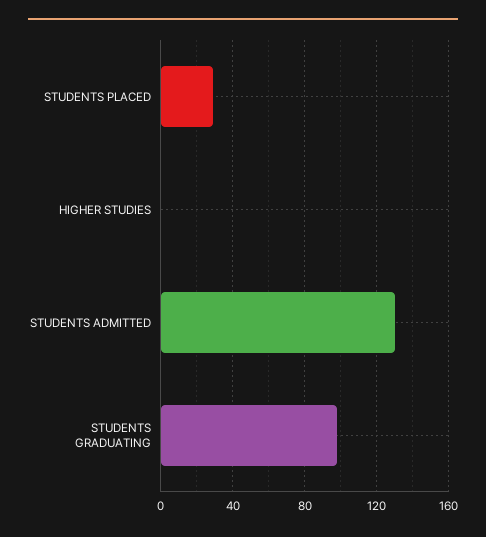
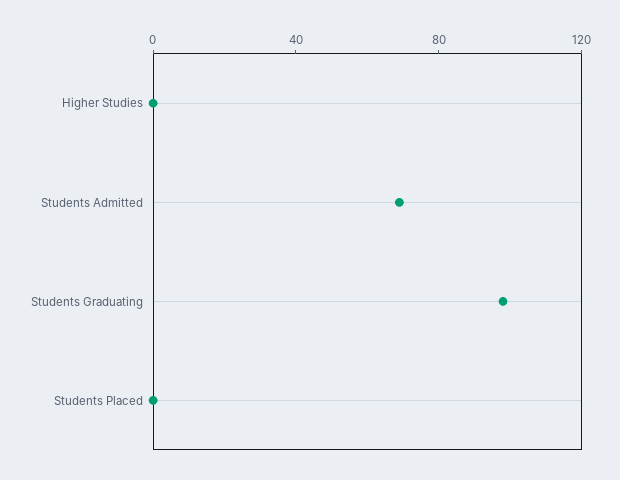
STUDENTS PLACED: 30 -> 0
STUDENTS ADMITTED: 130 -> 70

